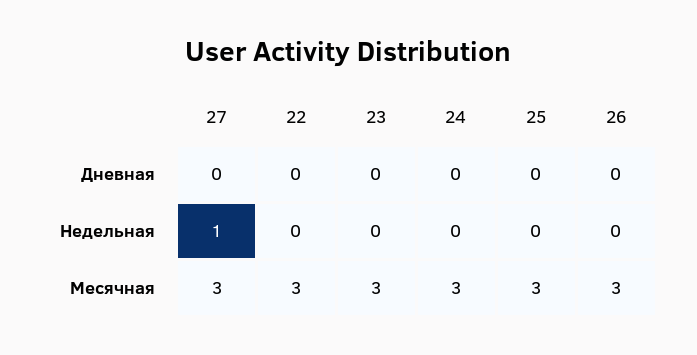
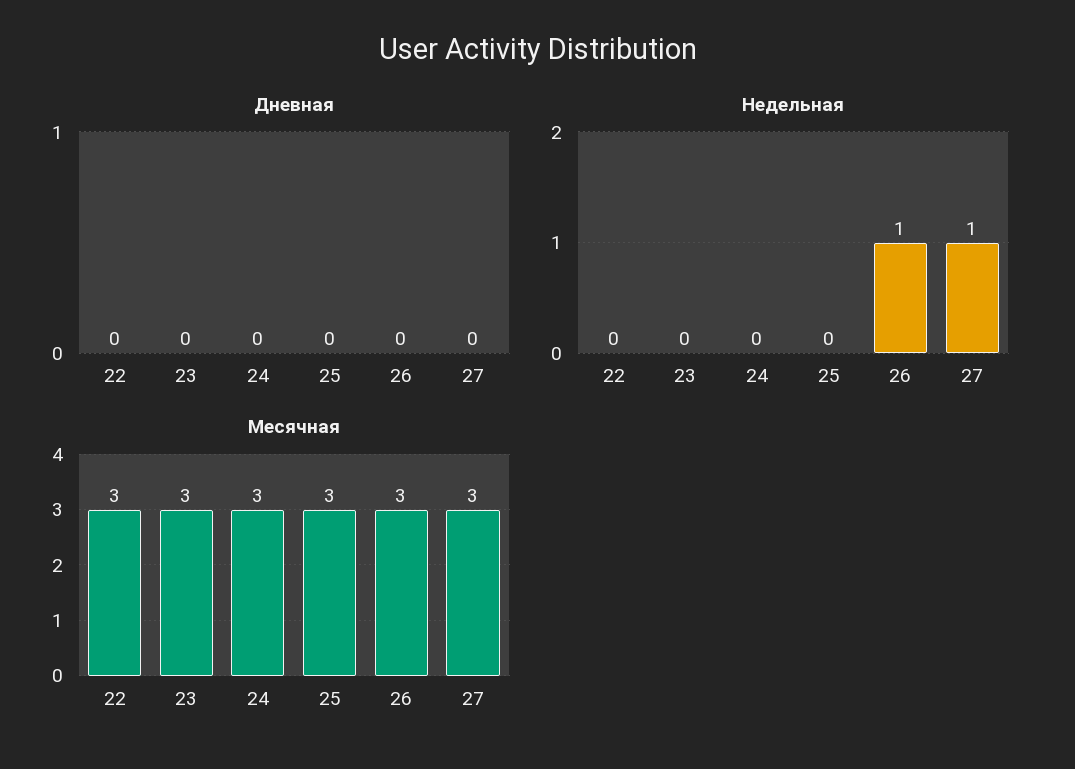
Недельная, 26: 0 -> 1

